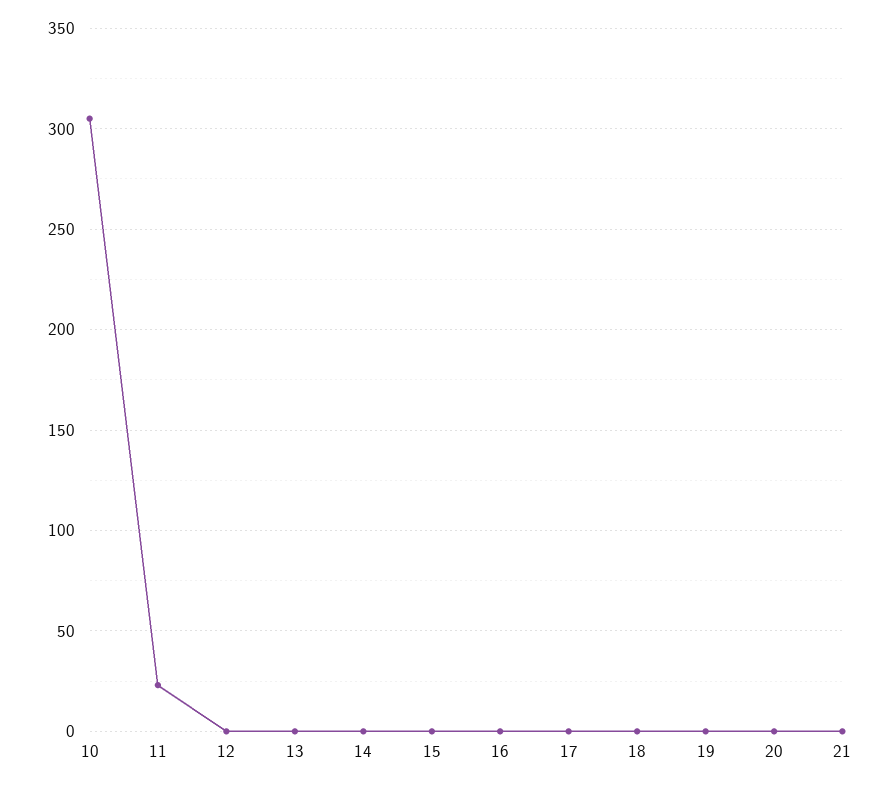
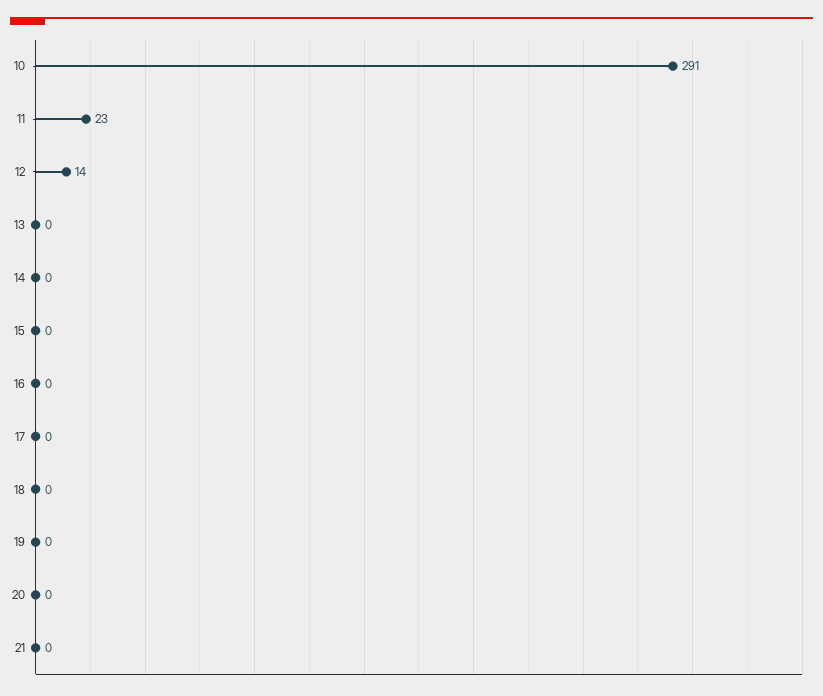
10: 305 -> 291
12: 0 -> 14

